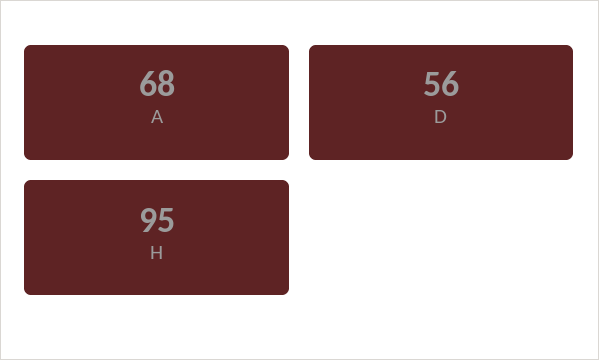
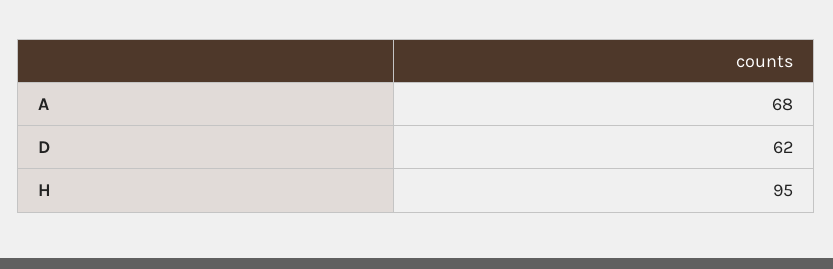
D: 56 -> 62

